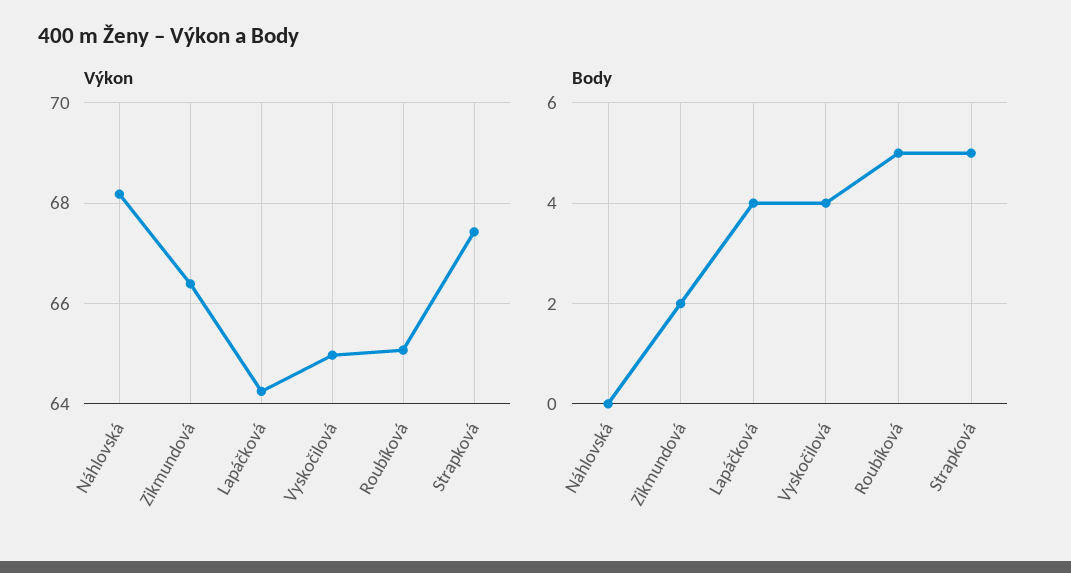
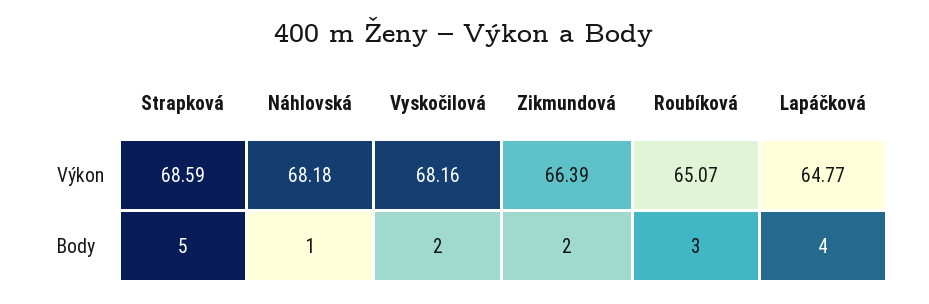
Výkon, Lapáčková: 64.2 -> 64.77
Výkon, Vyskočilová: 65 -> 68.16
Výkon, Strapková: 67.4 -> 68.59
Body, Náhlovská: 0 -> 1
Body, Vyskočilová: 4 -> 2
Body, Roubíková: 5 -> 3

